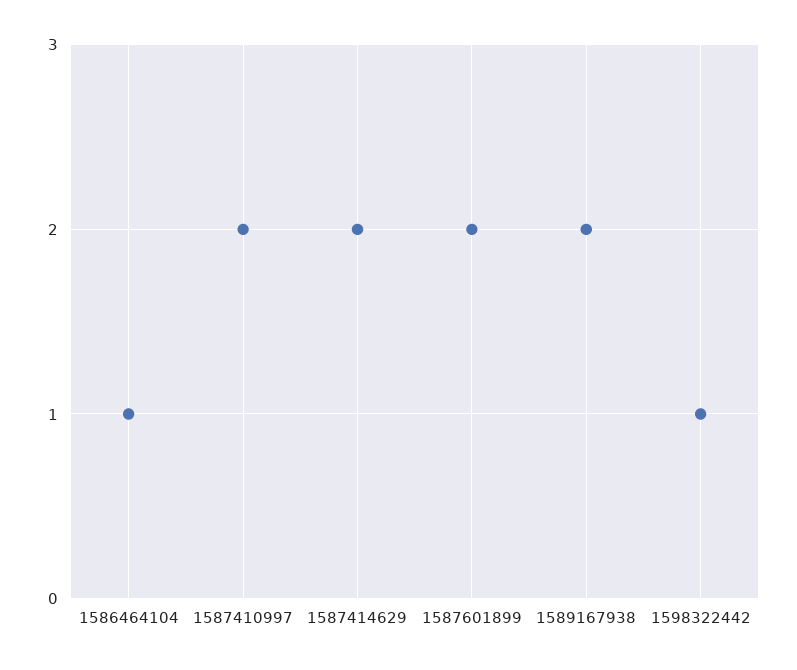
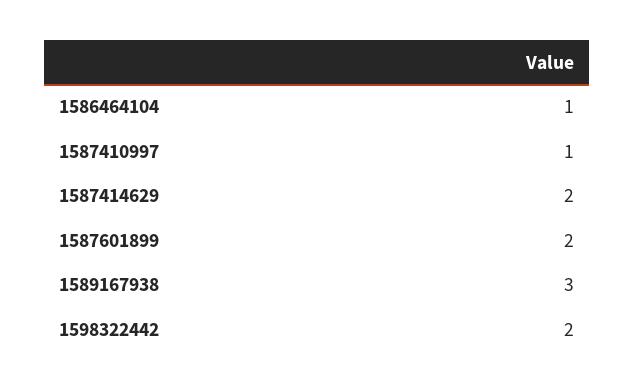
1587410997: 2 -> 1
1589167938: 2 -> 3
1598322442: 1 -> 2

